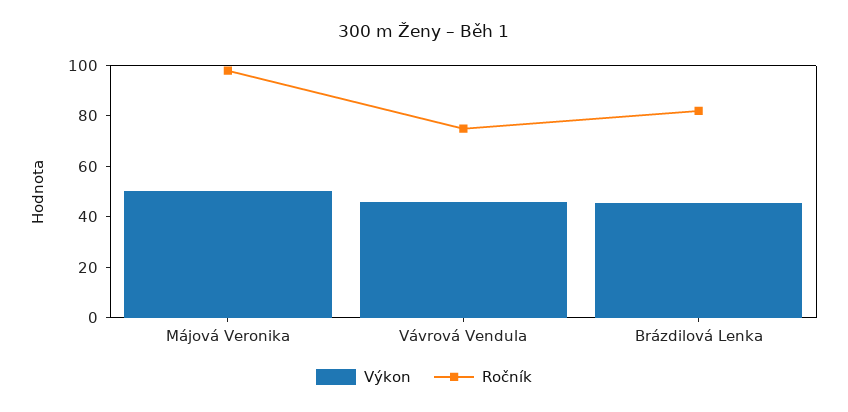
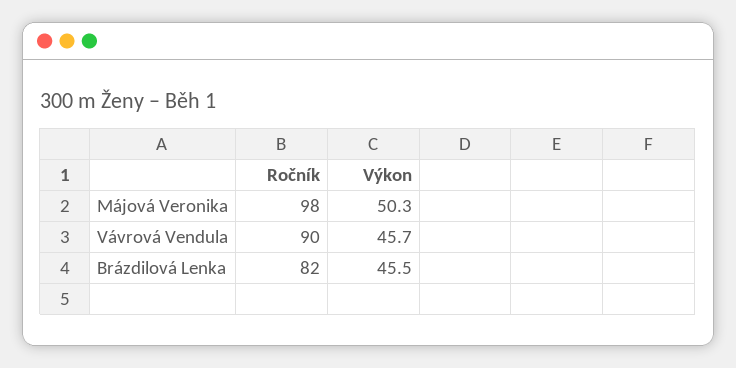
Ročník, Vávrová Vendula: 75 -> 90

